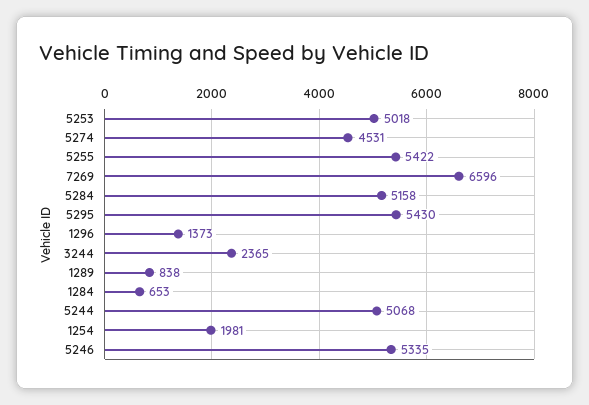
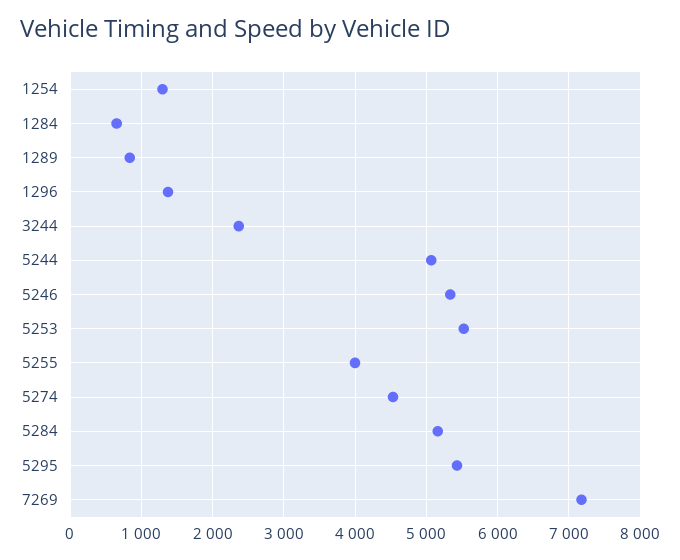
5253: 5018 -> 5500
5255: 5422 -> 4000
7269: 6596 -> 7200
1254: 1981 -> 1300

